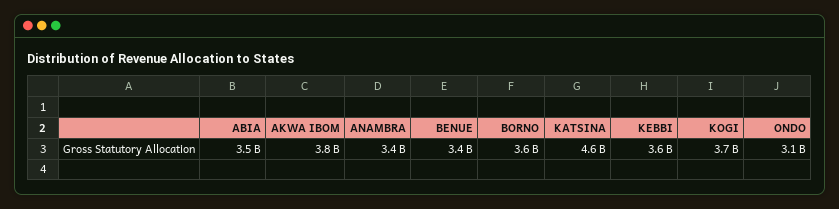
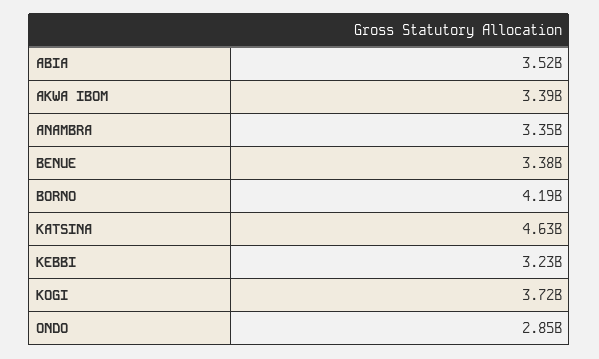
AKWA IBOM: 3800000000 -> 3390000000
BORNO: 3600000000 -> 4190000000
KEBBI: 3600000000 -> 3230000000
ONDO: 3100000000 -> 2850000000

